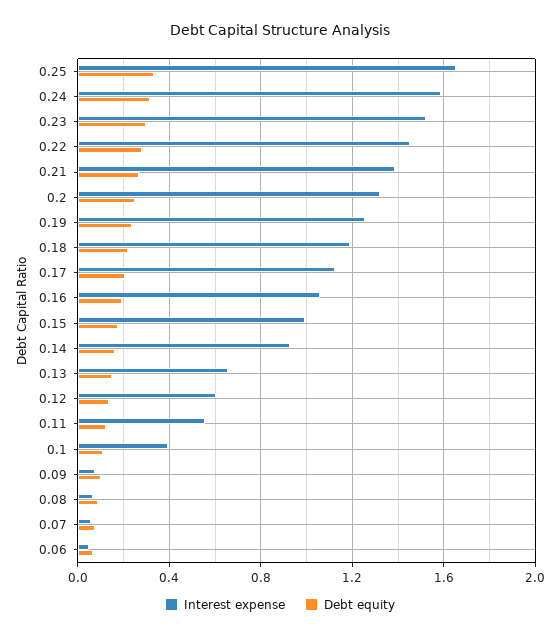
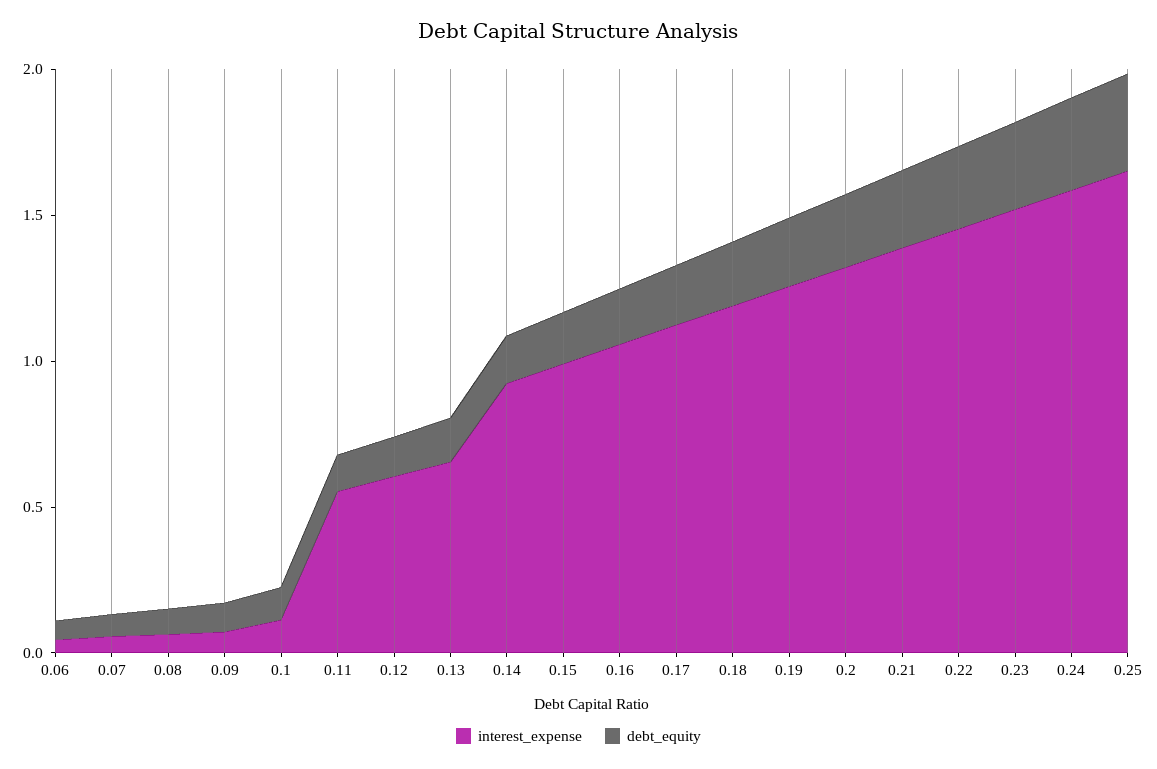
Interest expense, 0.1: 0.4 -> 0.1

